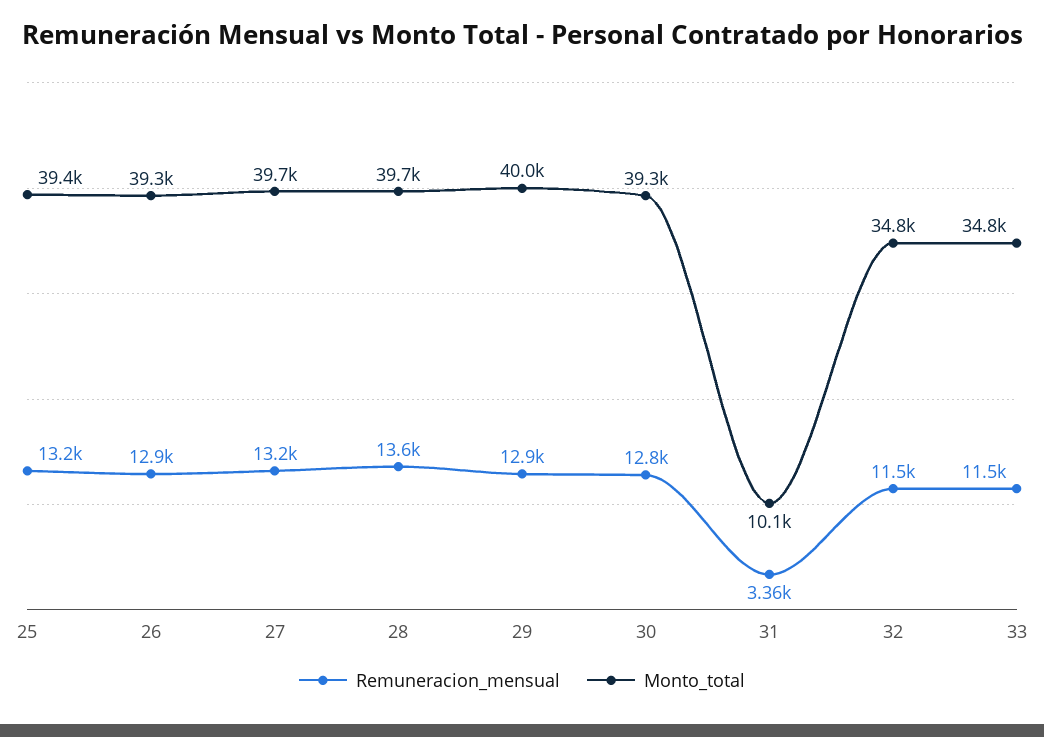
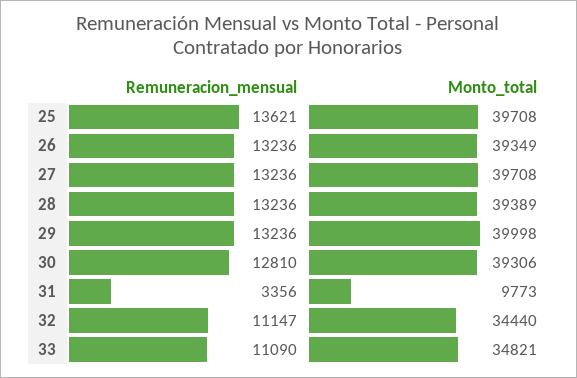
Remuneracion_mensual, 25: 13200 -> 13621
Monto_total, 25: 39400 -> 39708
Remuneracion_mensual, 26: 12900 -> 13236
Remuneracion_mensual, 28: 13600 -> 13236
Monto_total, 28: 39700 -> 39389
Remuneracion_mensual, 29: 12900 -> 13236
Monto_total, 31: 10100 -> 9773
Remuneracion_mensual, 32: 11500 -> 11147
Monto_total, 32: 34800 -> 34440
Remuneracion_mensual, 33: 11500 -> 11090

